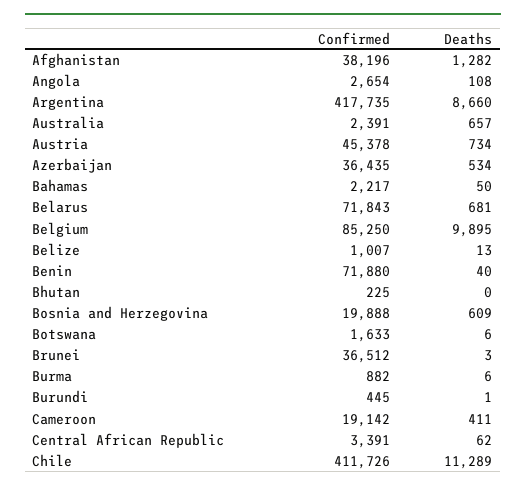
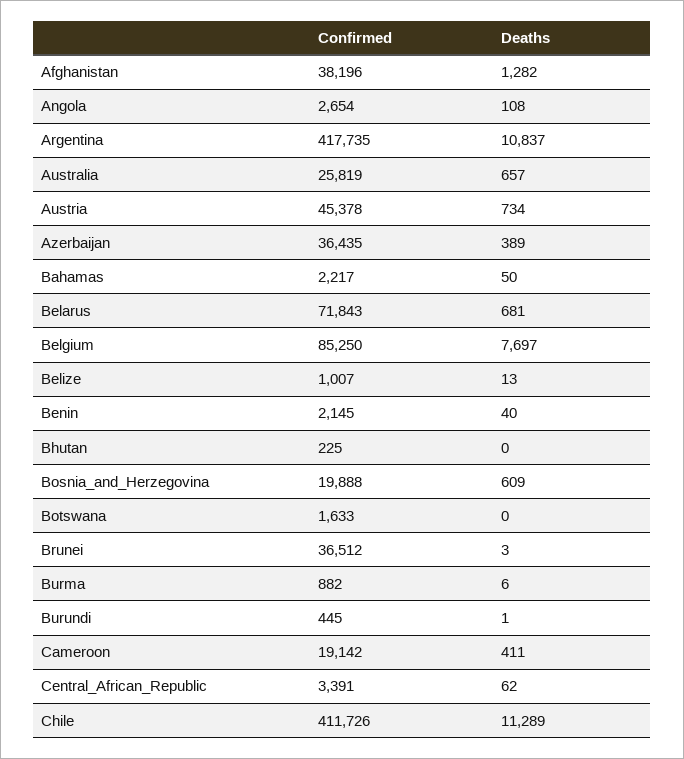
Deaths, Argentina: 8660 -> 10837
Confirmed, Australia: 2391 -> 25819
Deaths, Azerbaijan: 534 -> 389
Deaths, Belgium: 9895 -> 7697
Confirmed, Benin: 71880 -> 2145
Deaths, Botswana: 6 -> 0

